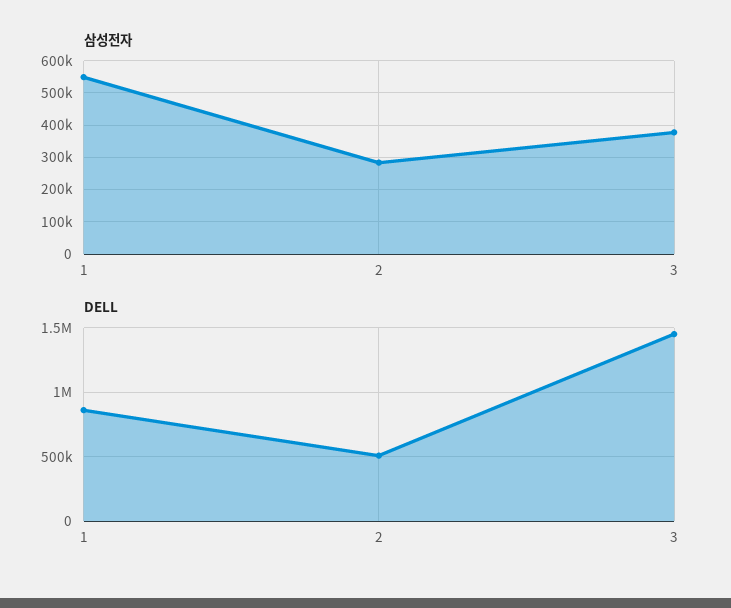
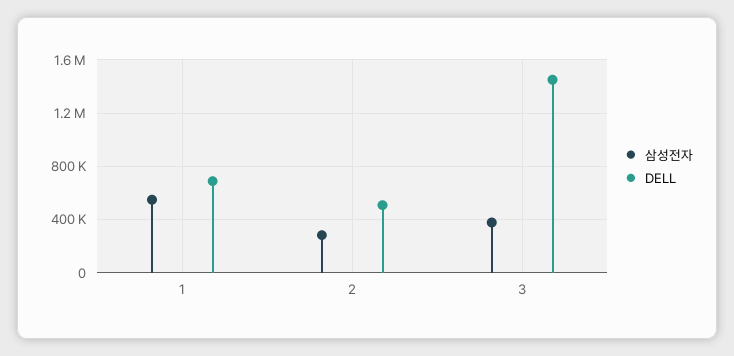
DELL, 1: 850000 -> 700000

